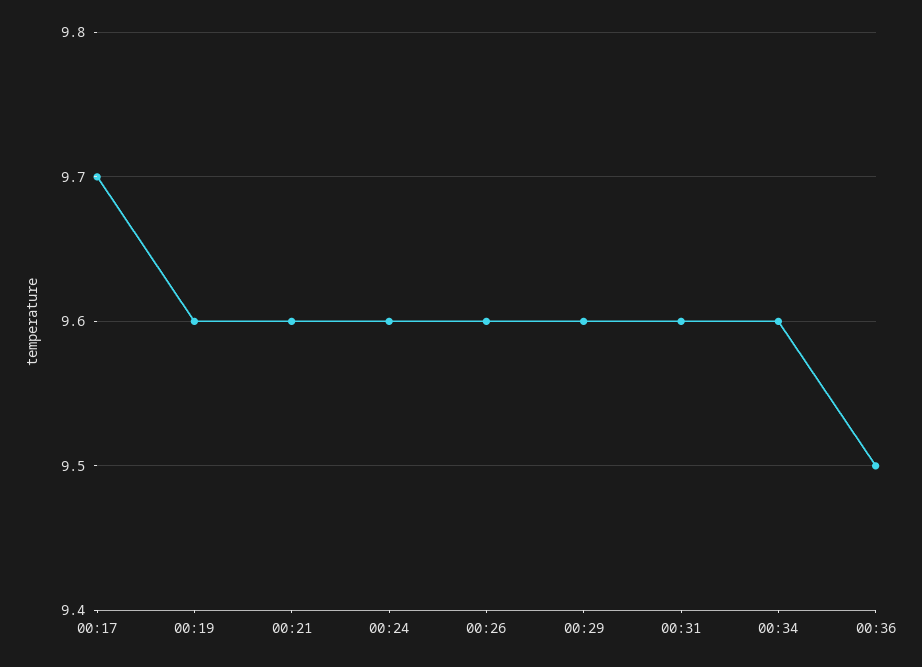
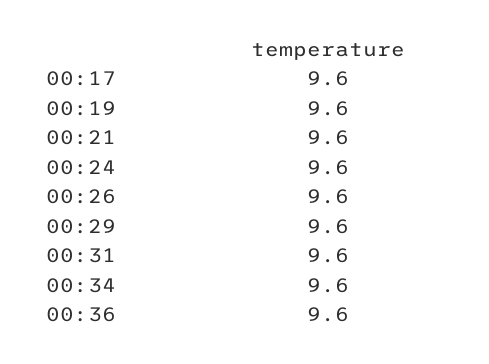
00:17: 9.7 -> 9.6
00:36: 9.5 -> 9.6

